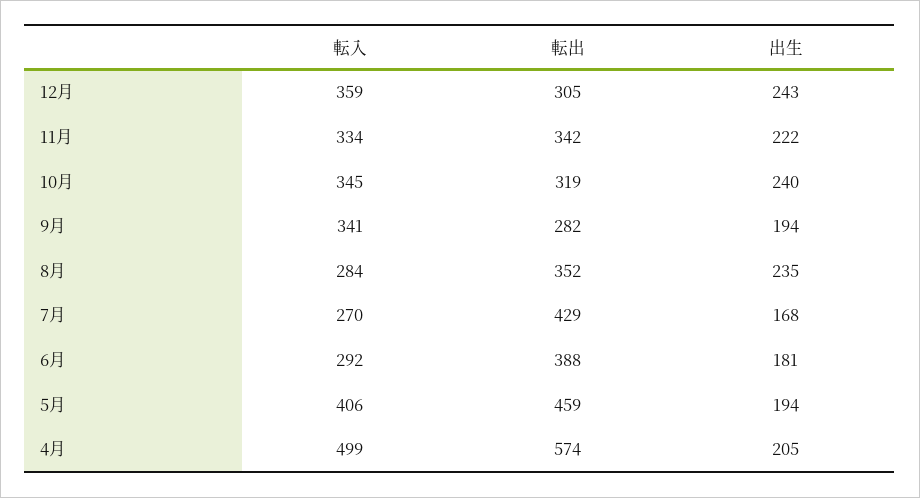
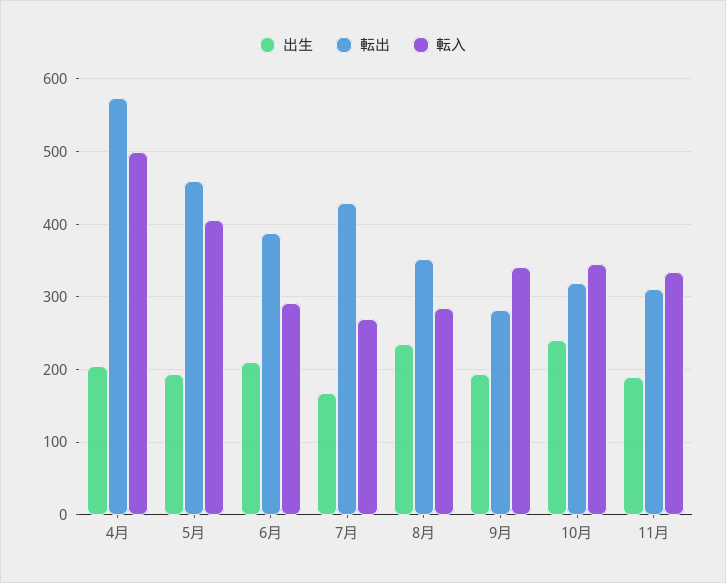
転入, 12月: 359 -> none
転出, 12月: 305 -> none
出生, 12月: 243 -> none
転出, 11月: 342 -> 310
出生, 11月: 222 -> 190
出生, 6月: 181 -> 210

